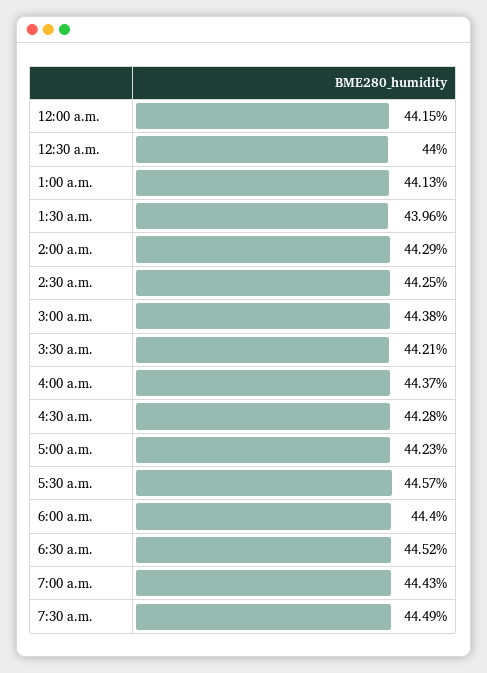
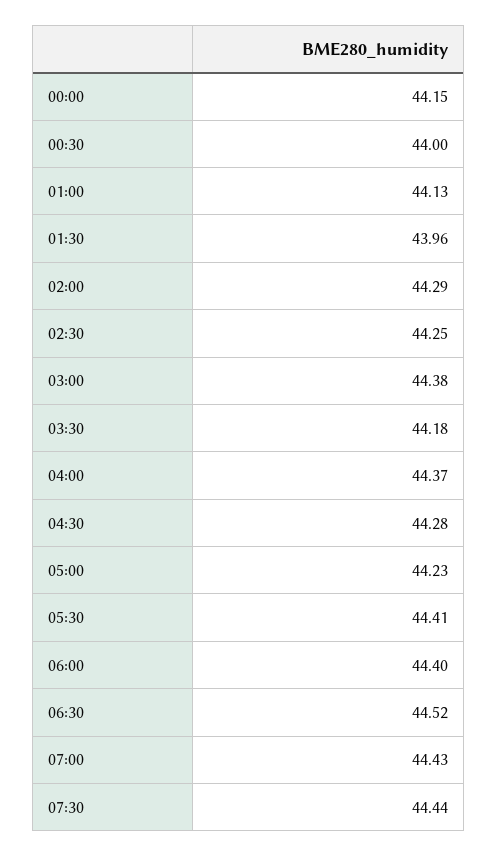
3:30 a.m.: 44.21 -> 44.18
5:30 a.m.: 44.57 -> 44.41
7:30 a.m.: 44.49 -> 44.44

